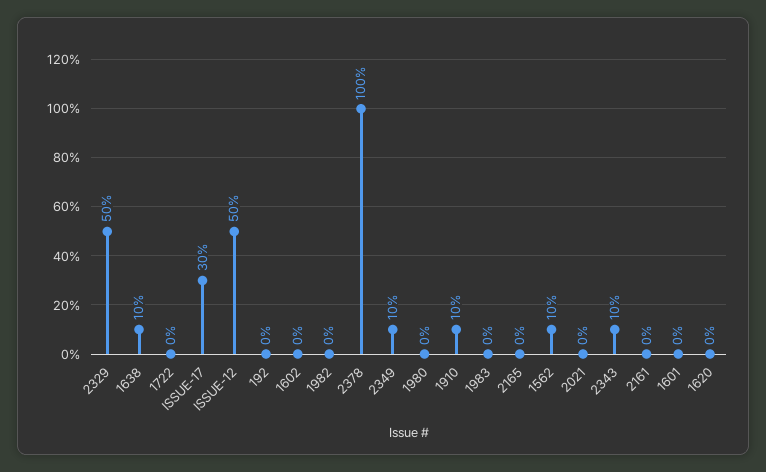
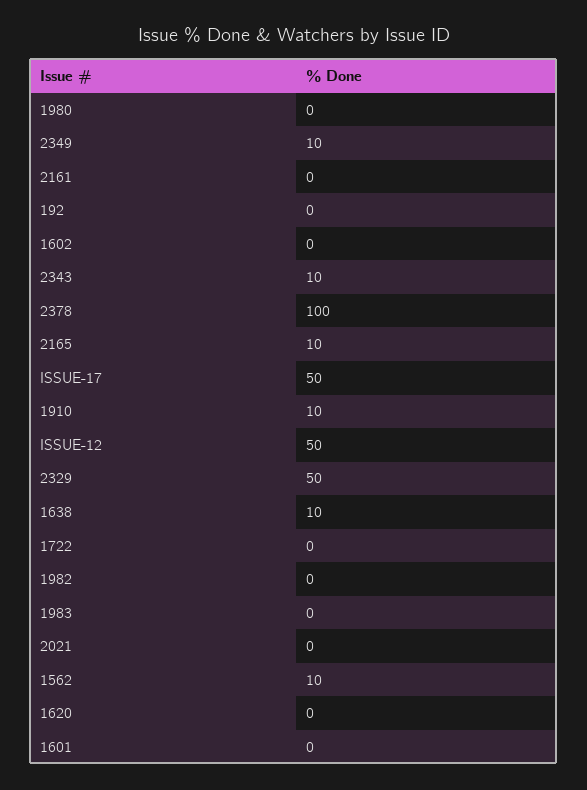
ISSUE-17: 30 -> 50
2165: 0 -> 10

